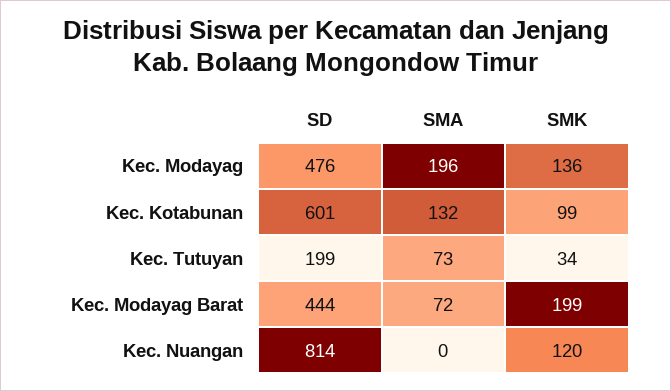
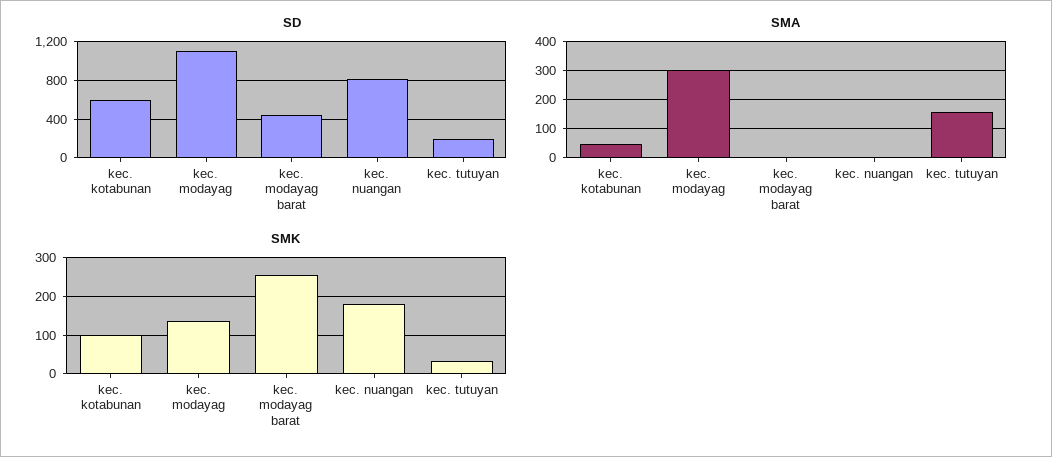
SD, Kec. Modayag: 476 -> 1100
SMA, Kec. Modayag: 196 -> 300
SMA, Kec. Kotabunan: 132 -> 50
SMA, Kec. Tutuyan: 73 -> 150
SMA, Kec. Modayag Barat: 72 -> 0
SMK, Kec. Modayag Barat: 199 -> 260
SMK, Kec. Nuangan: 120 -> 180

